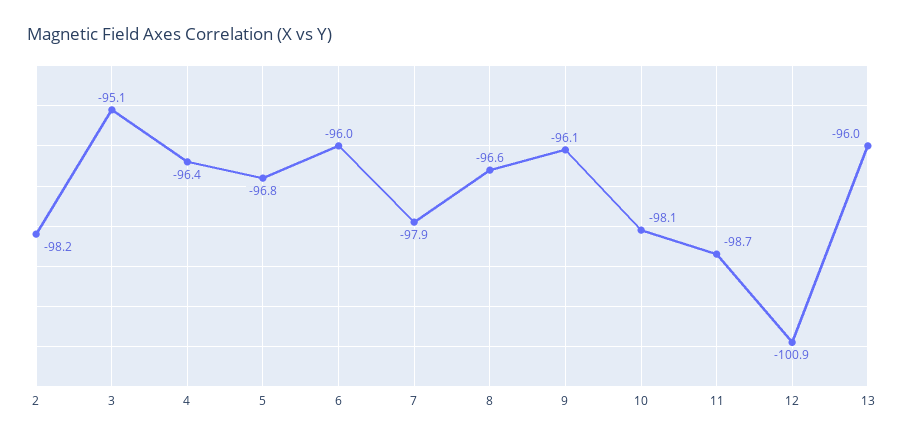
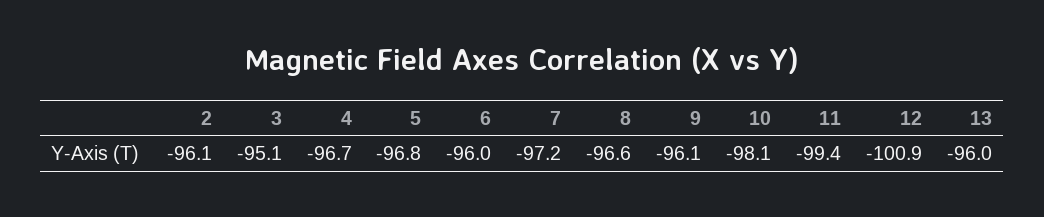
2: -98.2 -> -96.1
4: -96.4 -> -96.7
7: -97.9 -> -97.2
11: -98.7 -> -99.4

